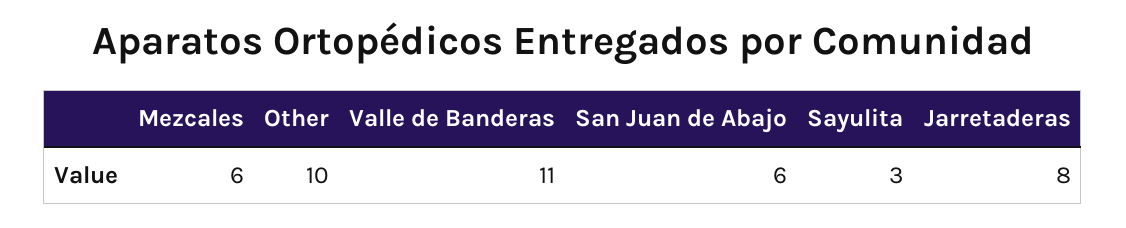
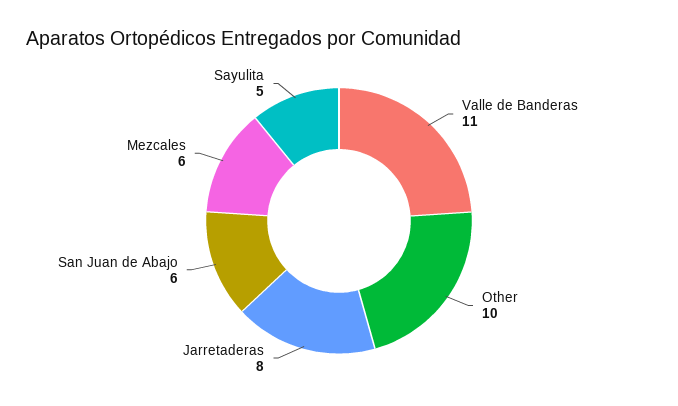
Sayulita: 3 -> 5

